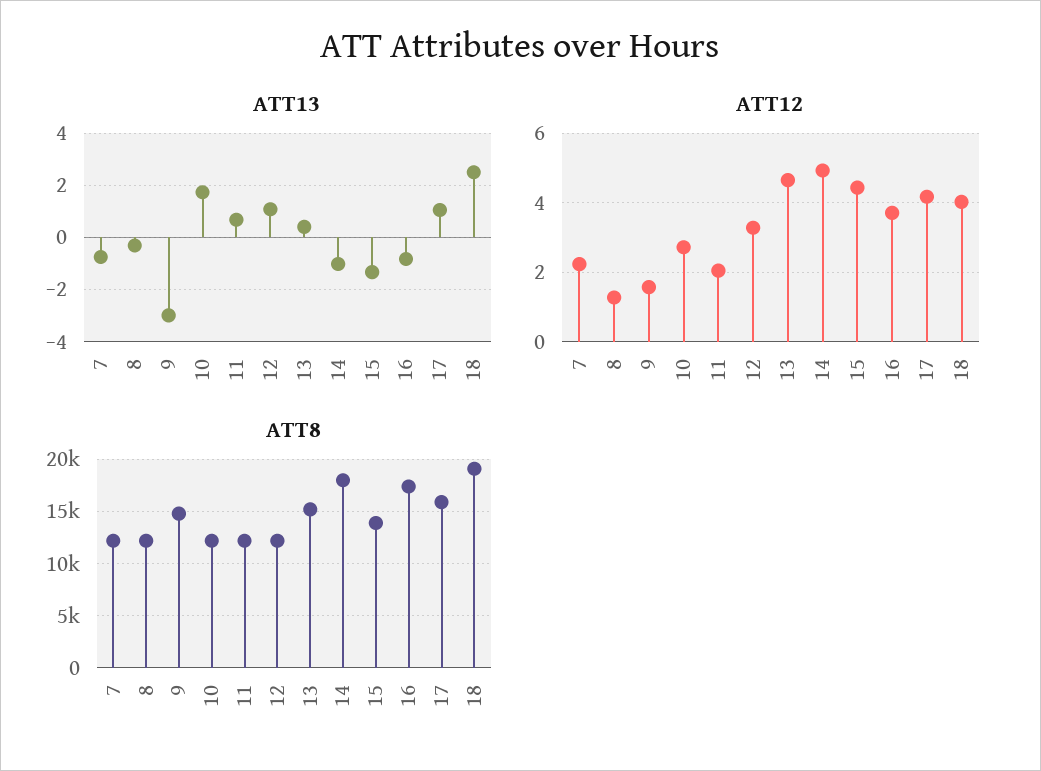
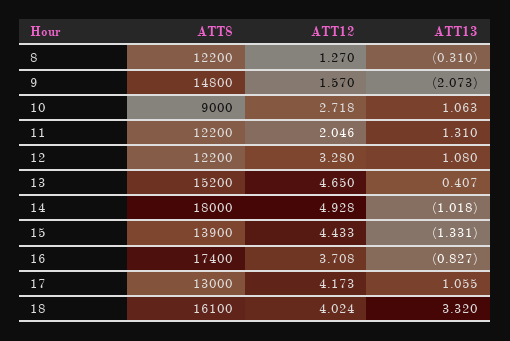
ATT13, 7: -0.75 -> none
ATT13, 9: -3 -> -2.073
ATT13, 10: 1.75 -> 1.063
ATT13, 11: 0.75 -> 1.31
ATT13, 18: 2.5 -> 3.32
ATT12, 7: 2.2 -> none
ATT8, 7: 12000 -> none
ATT8, 10: 12000 -> 9000
ATT8, 17: 16000 -> 13000
ATT8, 18: 19000 -> 16100

